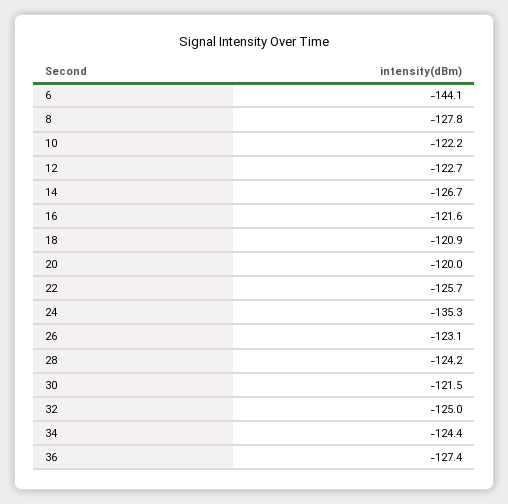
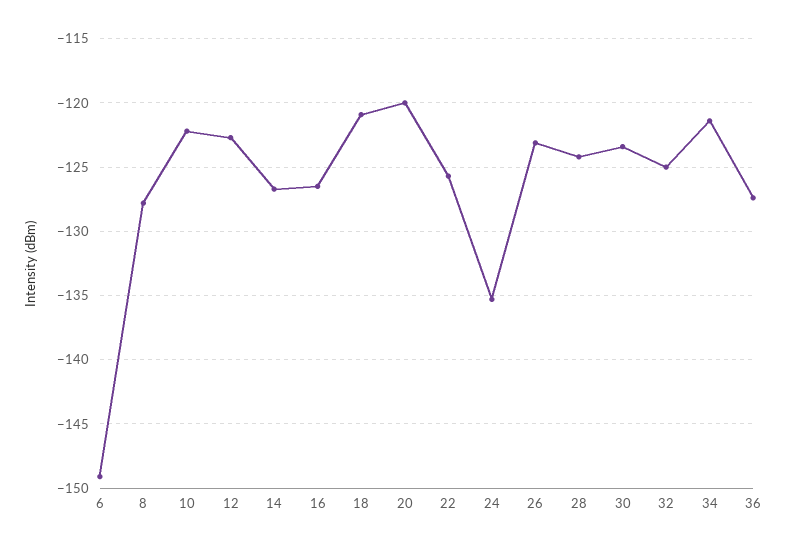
6: -144.1 -> -149
16: -121.6 -> -126.5
30: -121.5 -> -123.5
34: -124.4 -> -121.5

